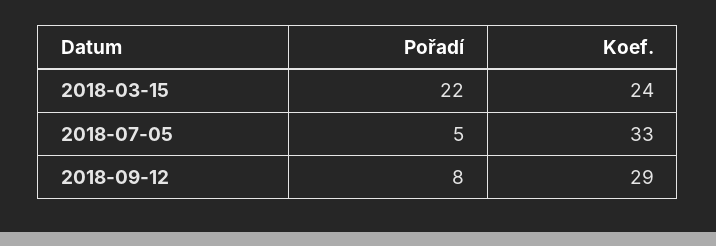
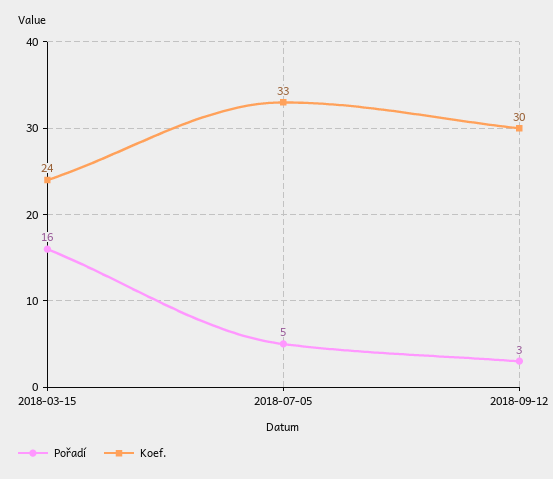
Pořadí, 2018-03-15: 22 -> 16
Pořadí, 2018-09-12: 8 -> 3
Koef., 2018-09-12: 29 -> 30

